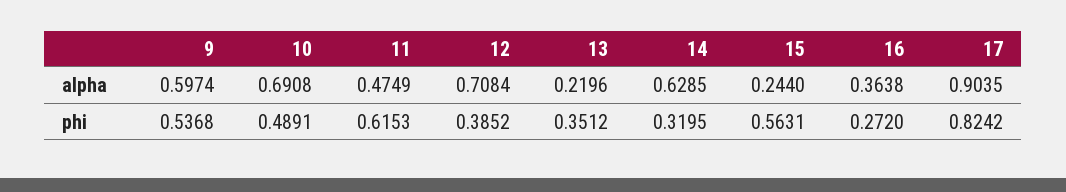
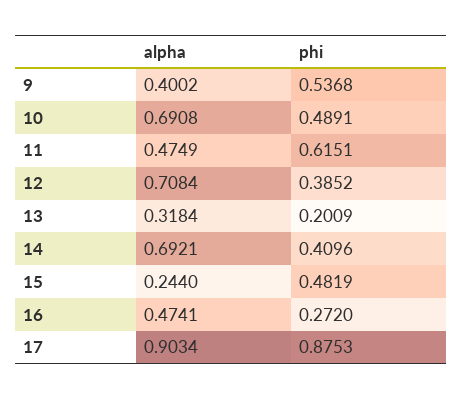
9, alpha: 0.5974 -> 0.4002
13, alpha: 0.2196 -> 0.3184
14, alpha: 0.6285 -> 0.6921
16, alpha: 0.3638 -> 0.4741
17, alpha: 0.9035 -> 0.9034
11, phi: 0.6153 -> 0.6151
13, phi: 0.3512 -> 0.2009
14, phi: 0.3195 -> 0.4096
15, phi: 0.5631 -> 0.4819
17, phi: 0.8242 -> 0.8753

